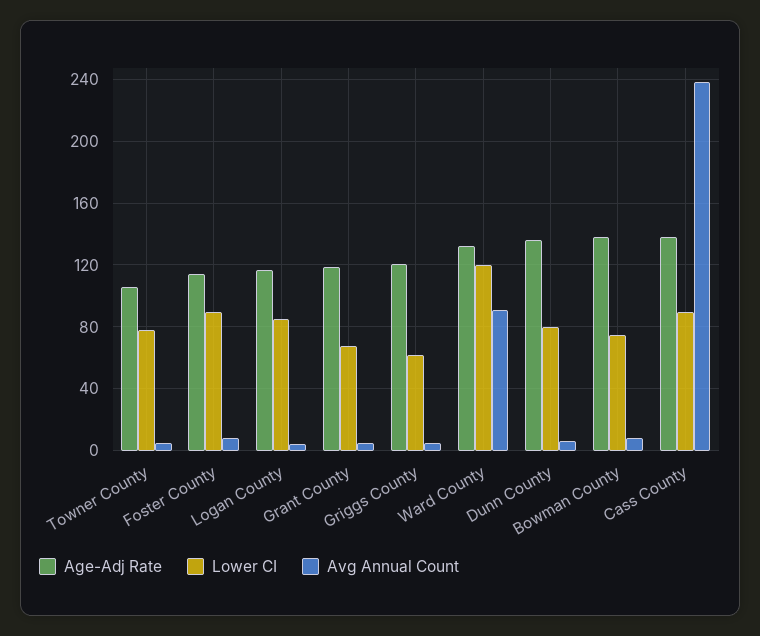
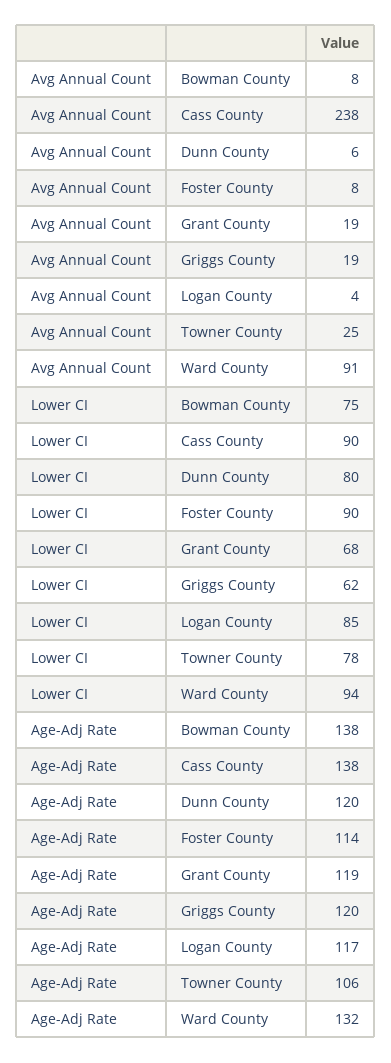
Avg Annual Count, Towner County: 5 -> 25
Avg Annual Count, Grant County: 5 -> 19
Avg Annual Count, Griggs County: 5 -> 19
Lower CI, Ward County: 120 -> 94
Age-Adj Rate, Dunn County: 135 -> 120

